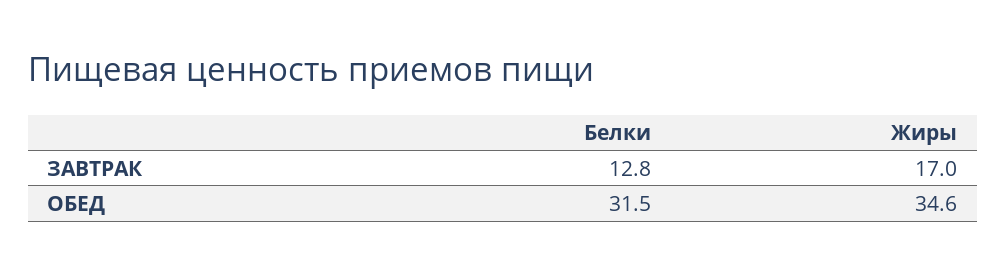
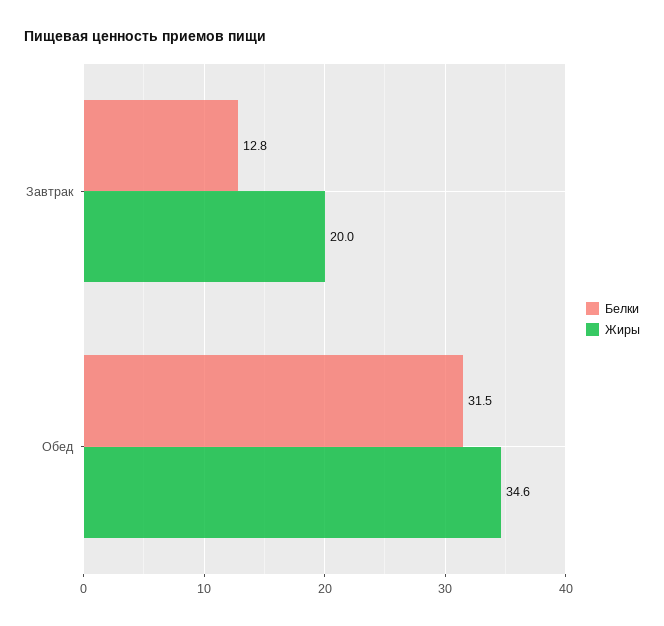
Жиры, ЗАВТРАК: 17 -> 20

